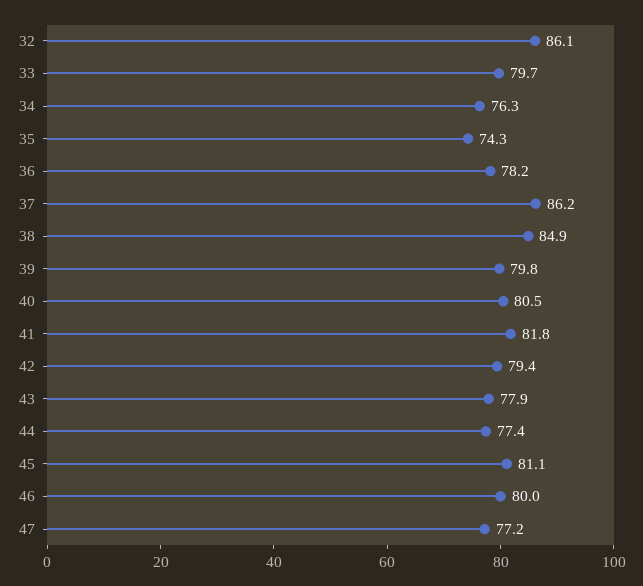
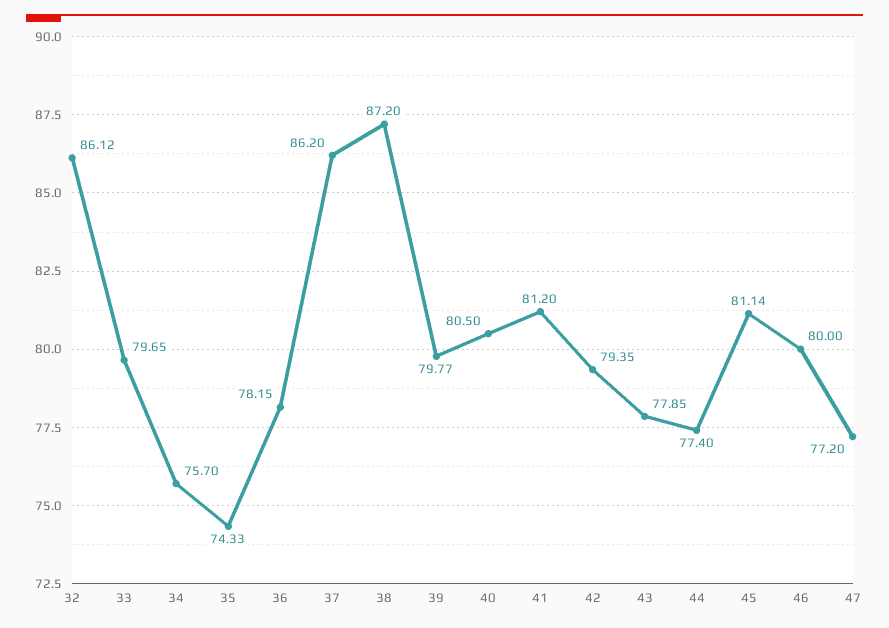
34: 76.3 -> 75.7
38: 84.9 -> 87.2
41: 81.8 -> 81.2

